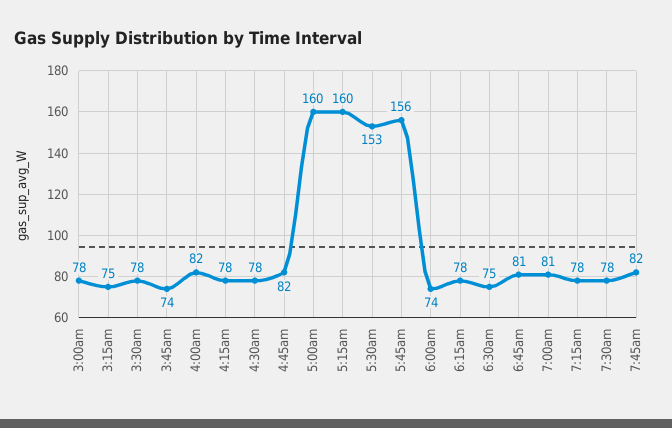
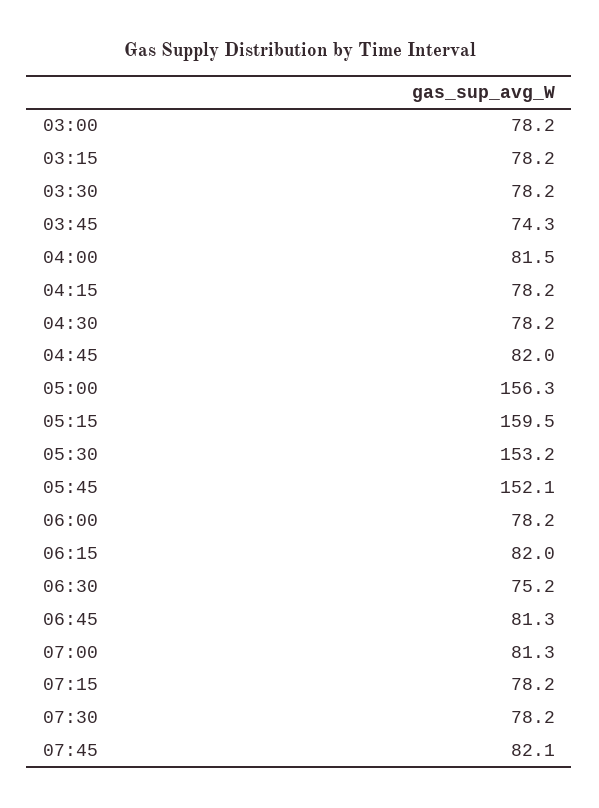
3:15am: 75 -> 78.2
5:00am: 160 -> 156.3
5:45am: 156 -> 152.1
6:00am: 74 -> 78.2
6:15am: 78 -> 82

